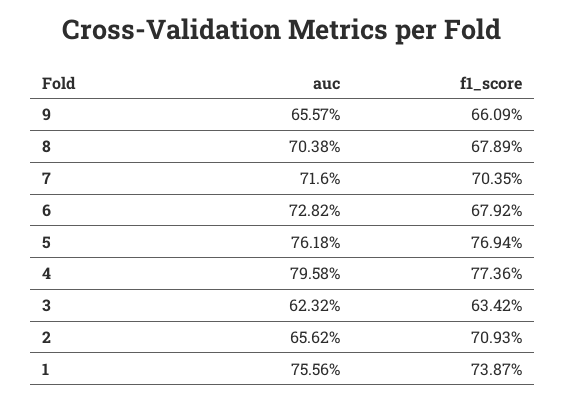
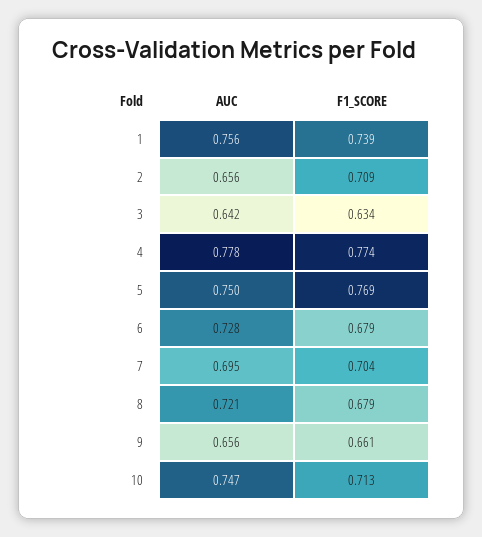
auc, 8: 0.7038 -> 0.721
auc, 7: 0.716 -> 0.695
auc, 5: 0.7618 -> 0.75
auc, 4: 0.7958 -> 0.778
auc, 3: 0.6232 -> 0.642
auc, 10: none -> 0.747
f1_score, 10: none -> 0.713

